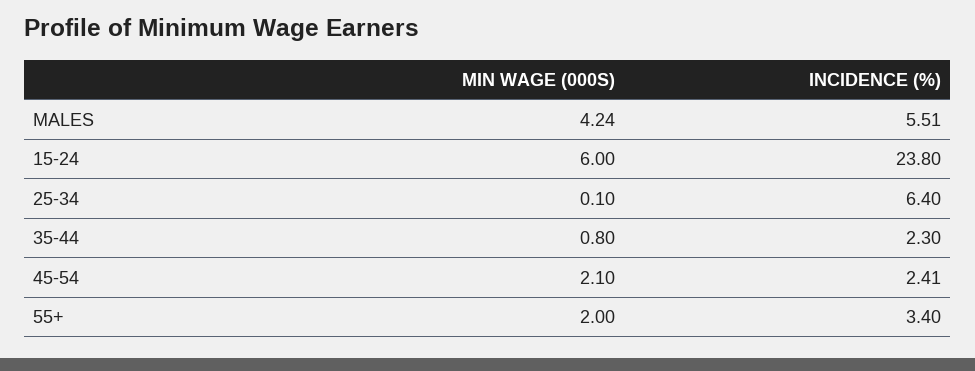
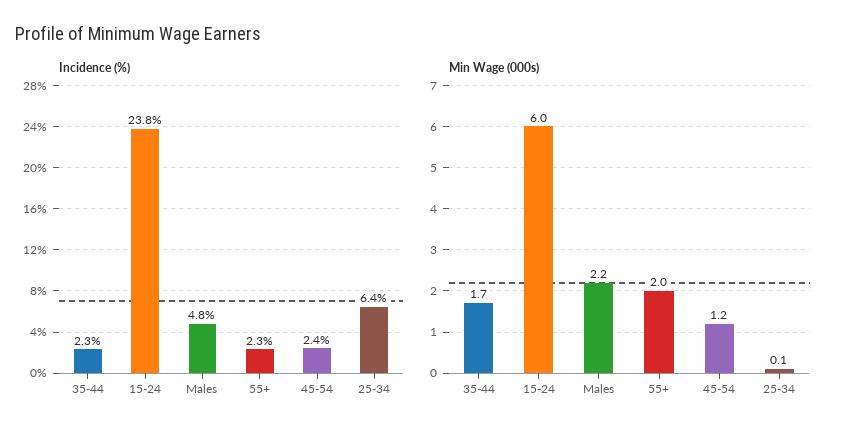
MIN WAGE (000S), MALES: 4.24 -> 2.2
INCIDENCE (%), MALES: 5.51 -> 4.8
MIN WAGE (000S), 35-44: 0.8 -> 1.7
MIN WAGE (000S), 45-54: 2.1 -> 1.2
INCIDENCE (%), 55+: 3.4 -> 2.3

